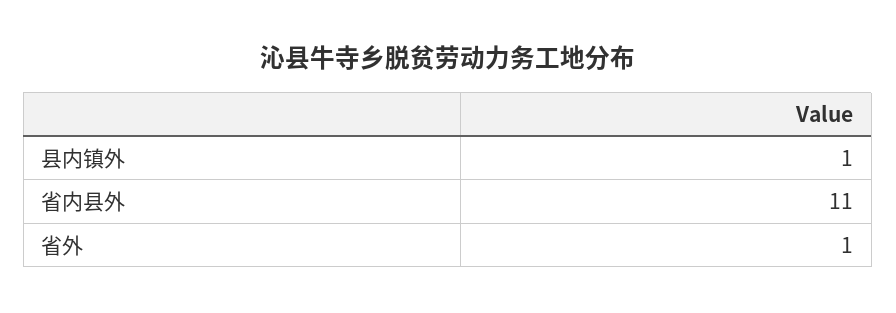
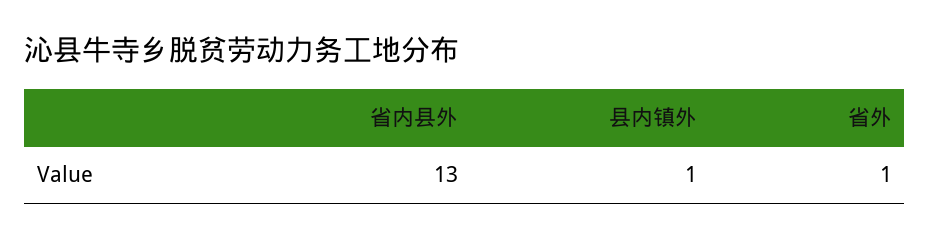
省内县外: 11 -> 13

